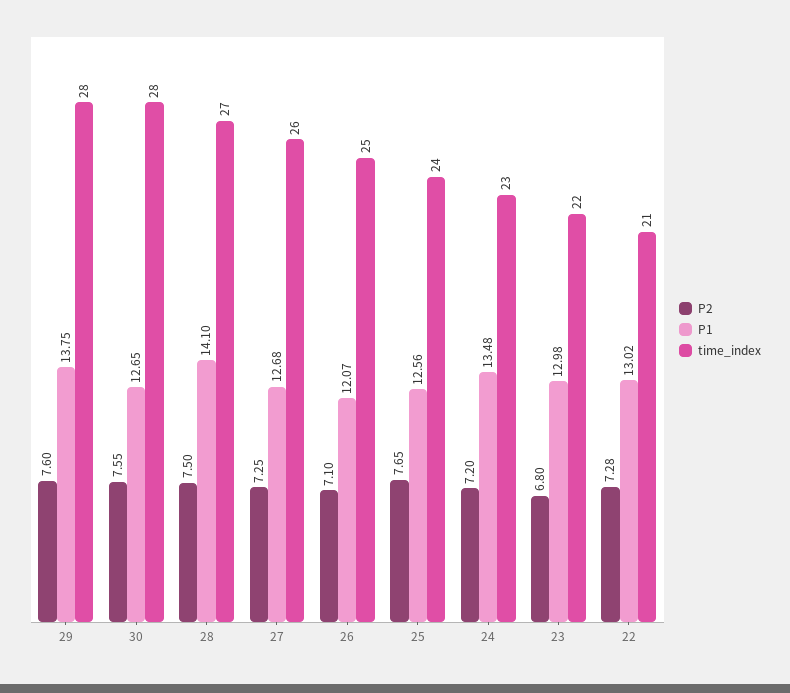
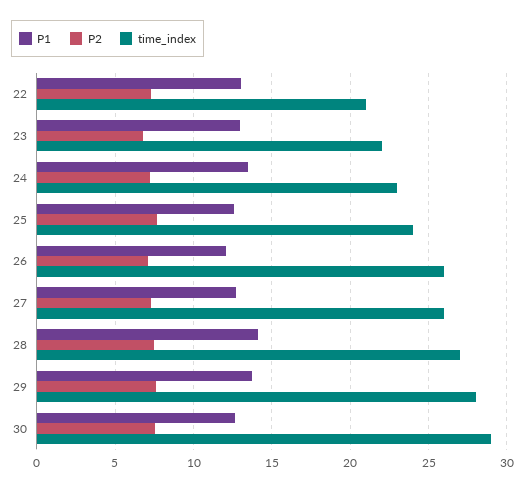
time_index, 30: 28 -> 29
time_index, 26: 25 -> 26

